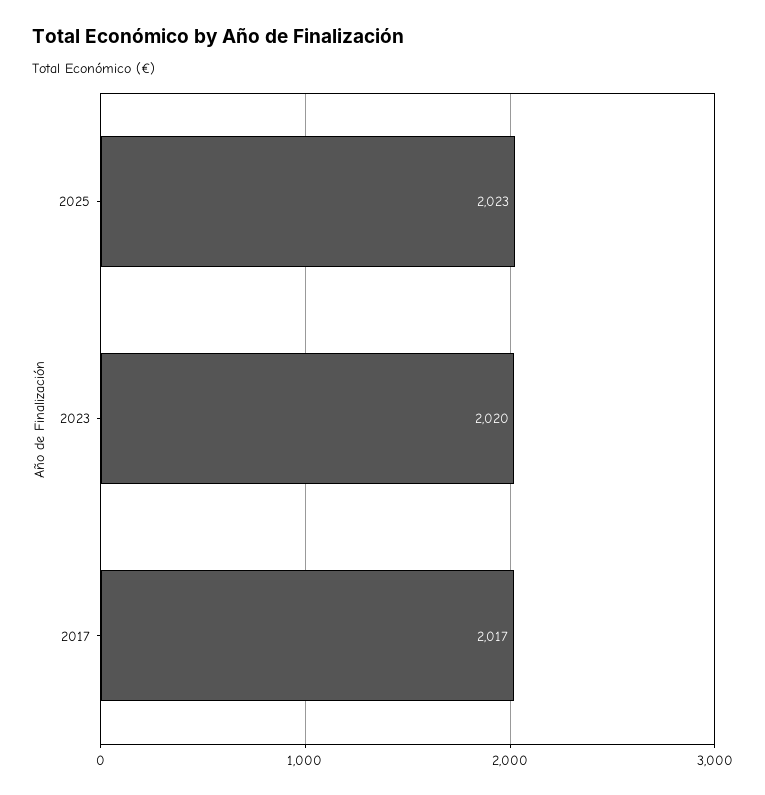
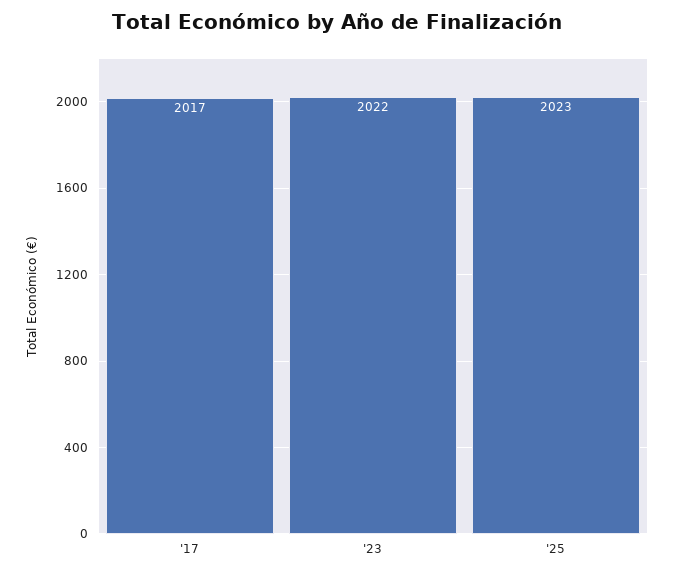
2023: 2020 -> 2022

